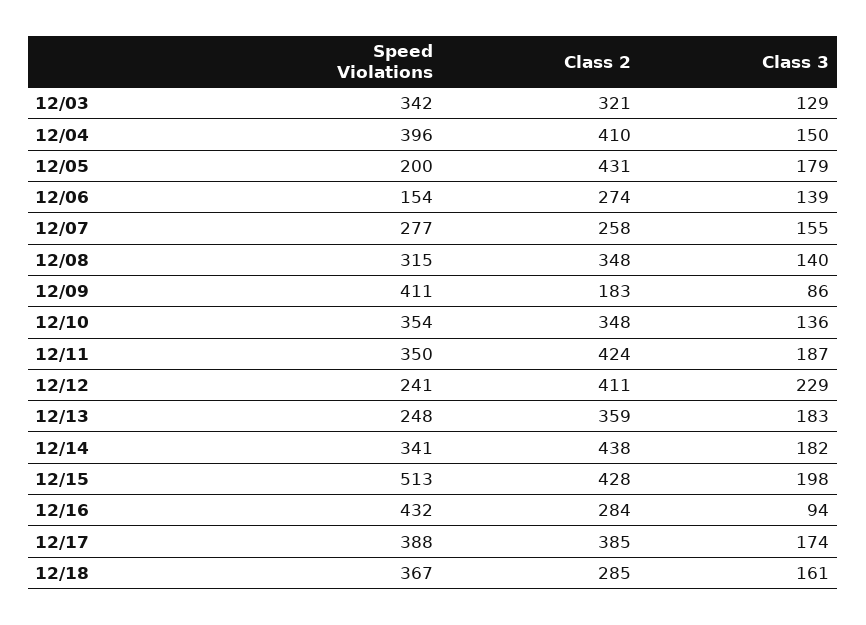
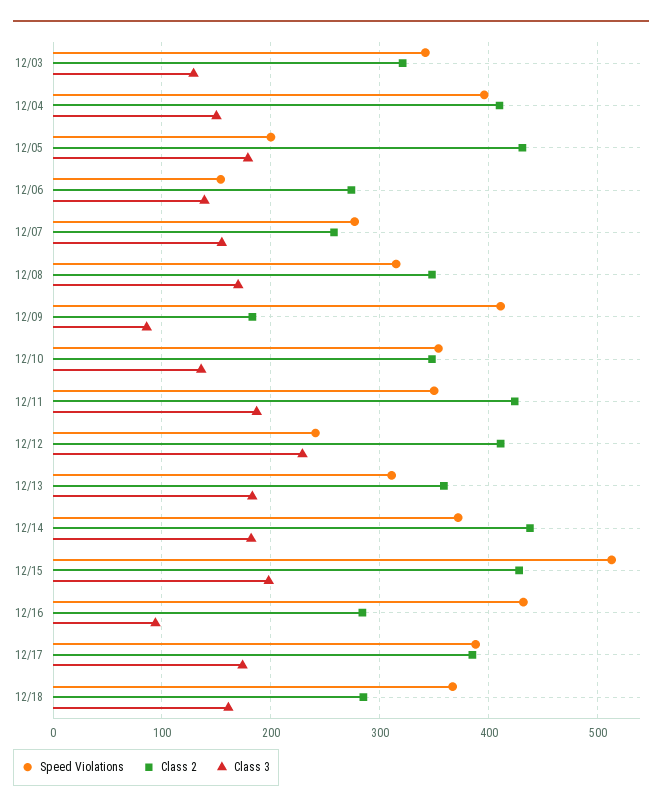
Class 3, 12/08: 140 -> 170
Speed Violations, 12/13: 248 -> 310
Speed Violations, 12/14: 341 -> 370

